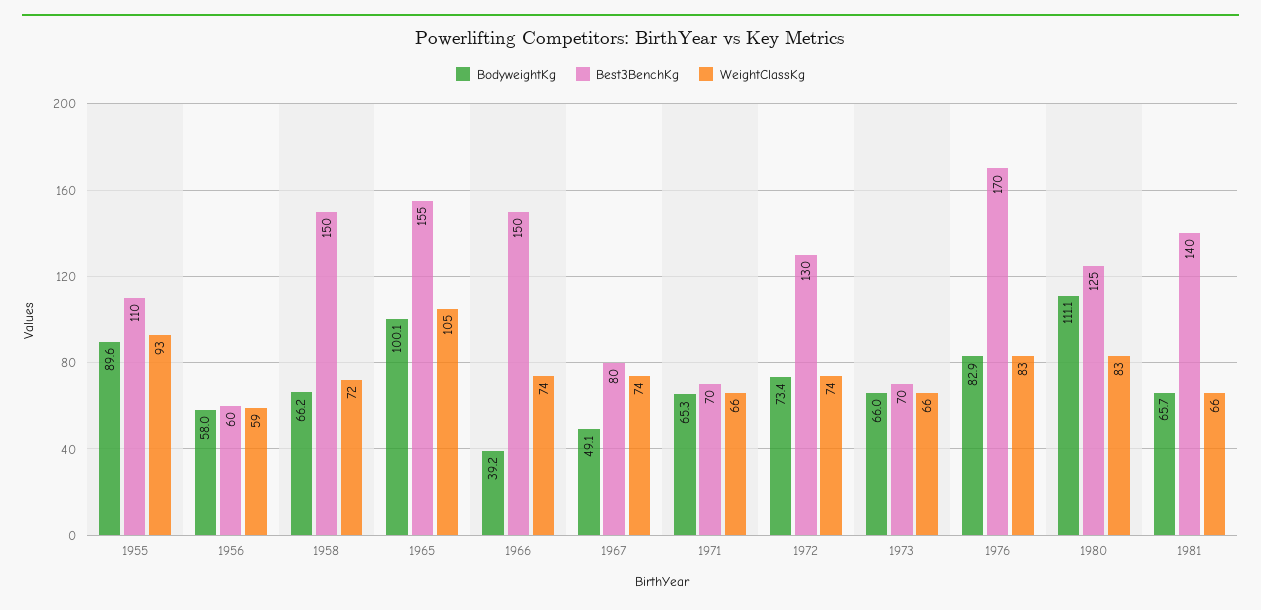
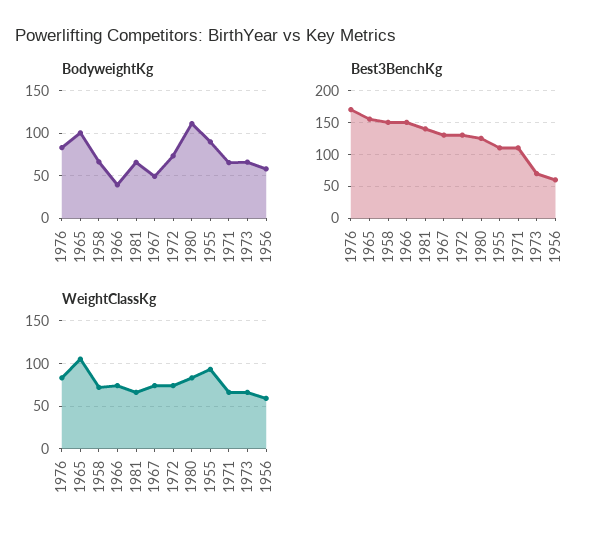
Best3BenchKg, 1967: 80 -> 130
Best3BenchKg, 1971: 70 -> 110

